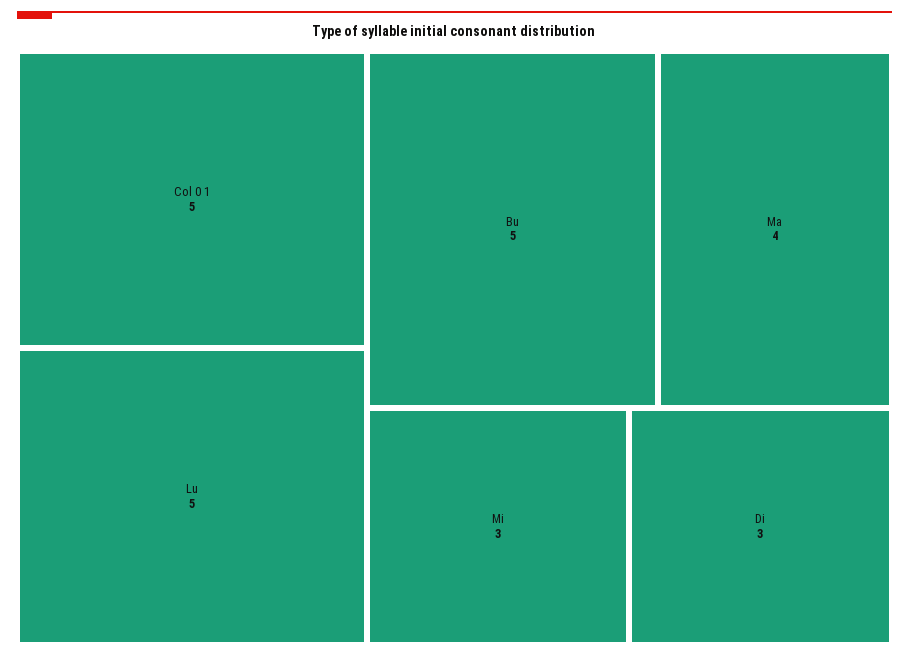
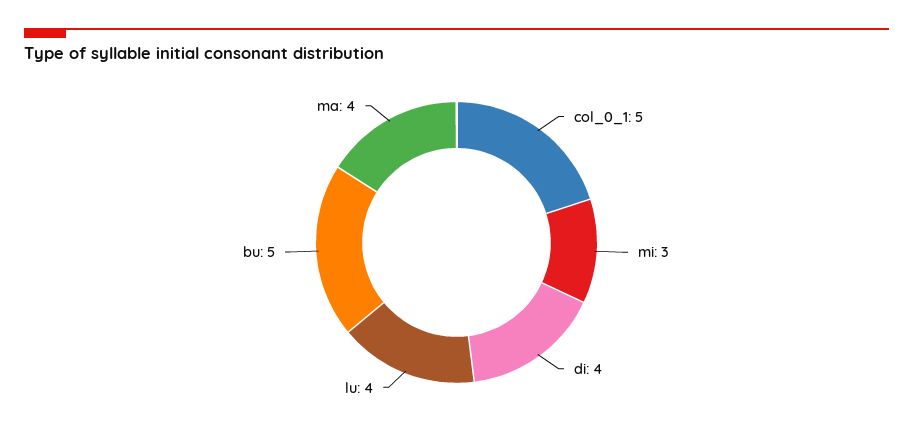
Lu: 5 -> 4
Di: 3 -> 4

